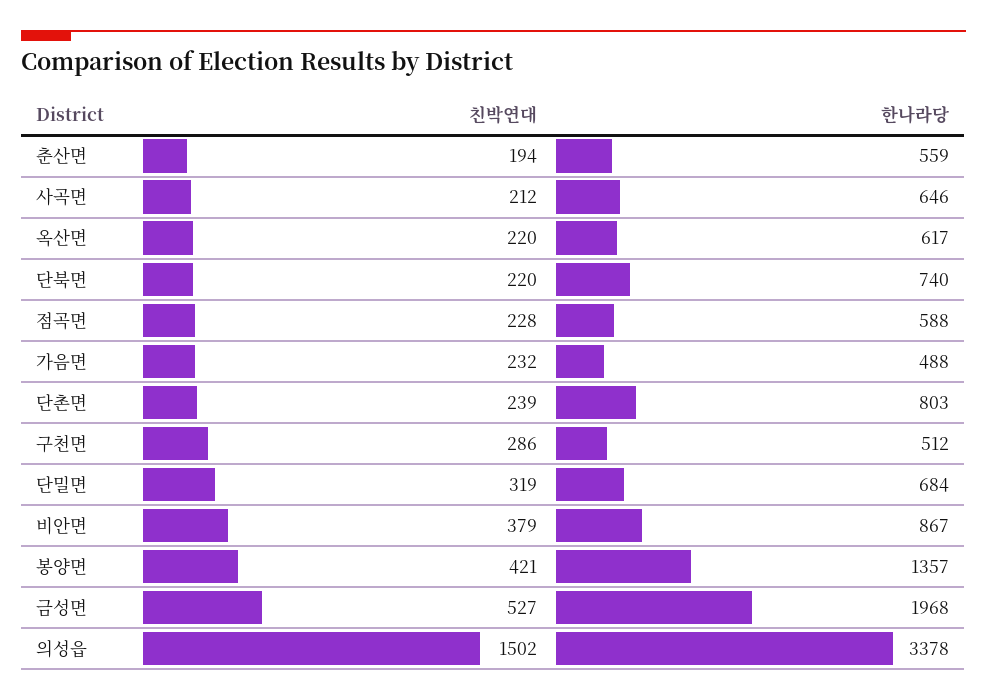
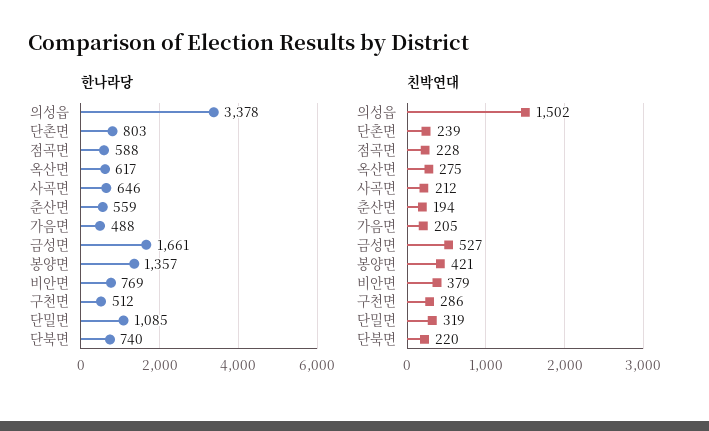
친박연대, 옥산면: 220 -> 275
친박연대, 가음면: 232 -> 205
한나라당, 단밀면: 684 -> 1085
한나라당, 비안면: 867 -> 769
한나라당, 금성면: 1968 -> 1661

